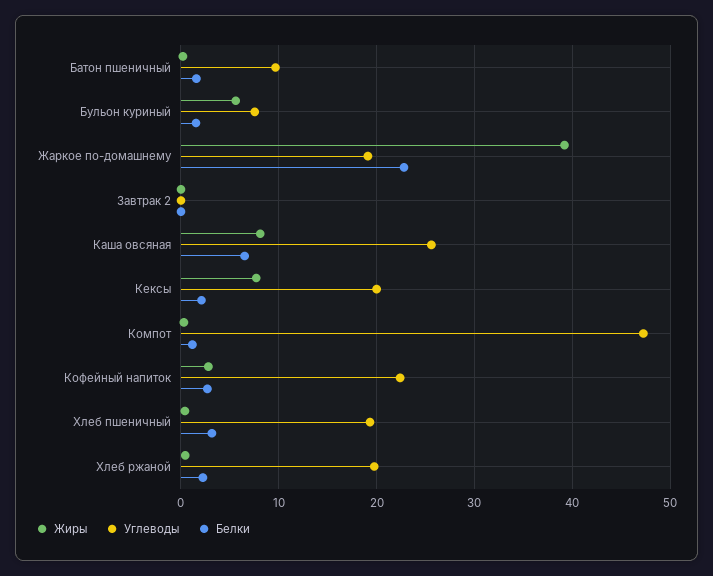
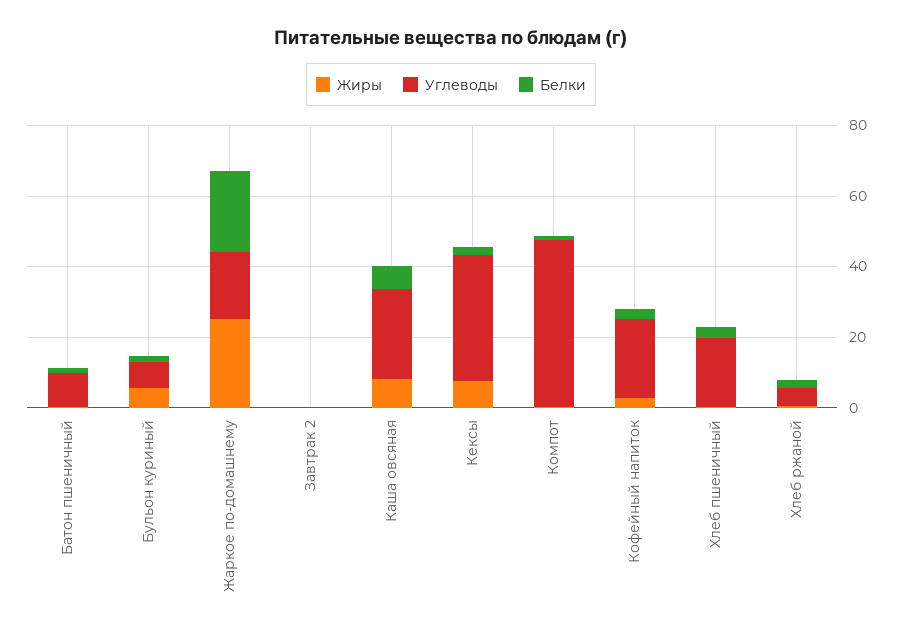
Жиры, Жаркое по-домашнему: 39 -> 25
Углеводы, Кексы: 20 -> 35
Углеводы, Хлеб ржаной: 20 -> 5

